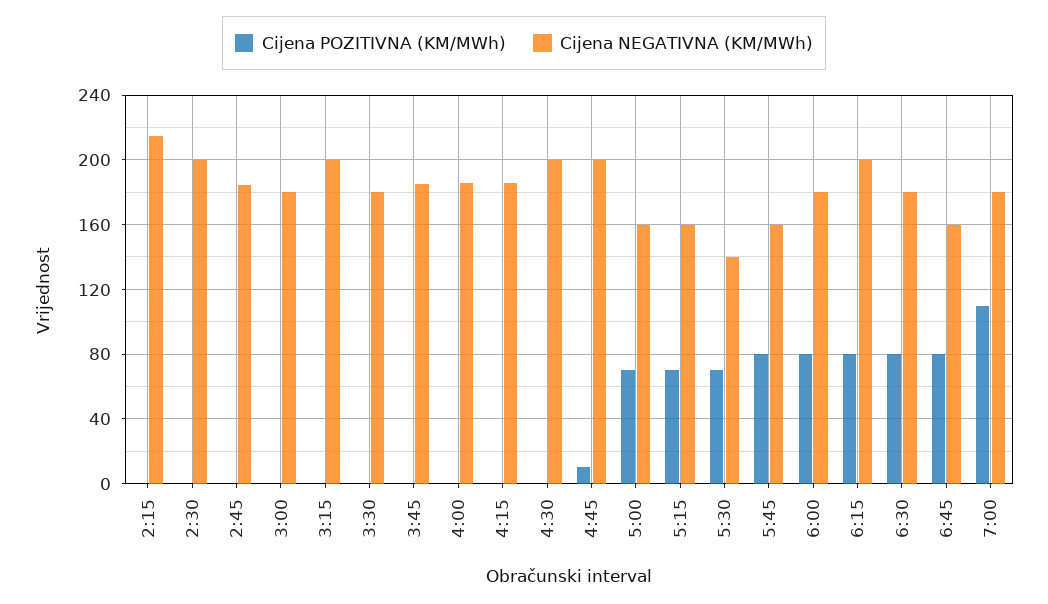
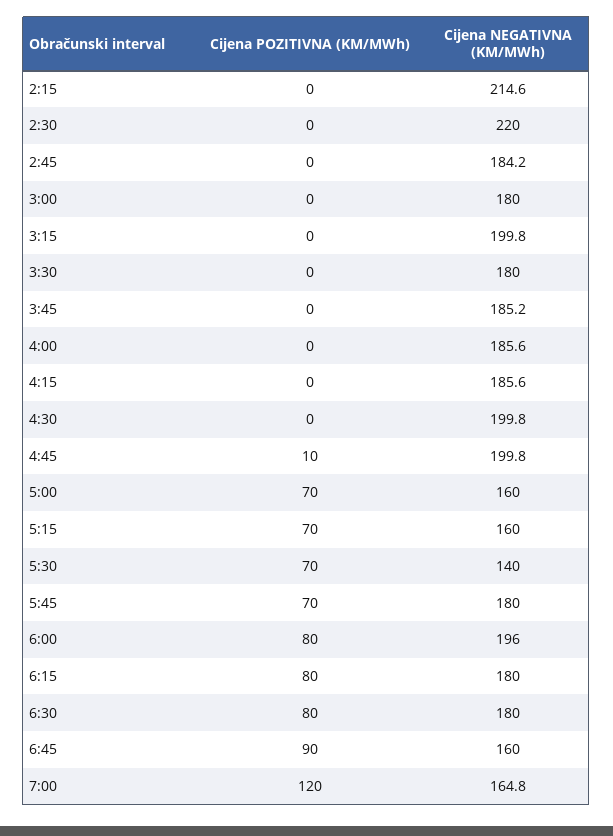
Cijena NEGATIVNA (KM/MWh), 2:30: 200 -> 220
Cijena POZITIVNA (KM/MWh), 5:45: 80 -> 70
Cijena NEGATIVNA (KM/MWh), 5:45: 160 -> 180
Cijena NEGATIVNA (KM/MWh), 6:00: 180 -> 196
Cijena NEGATIVNA (KM/MWh), 6:15: 200 -> 180
Cijena POZITIVNA (KM/MWh), 6:45: 80 -> 90
Cijena POZITIVNA (KM/MWh), 7:00: 110 -> 120
Cijena NEGATIVNA (KM/MWh), 7:00: 180 -> 164.8

